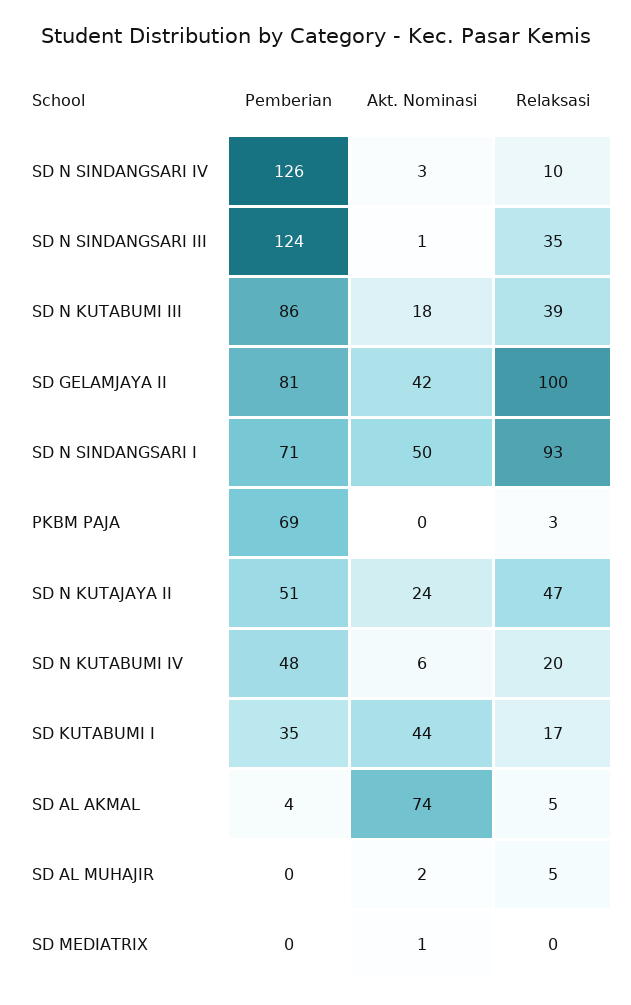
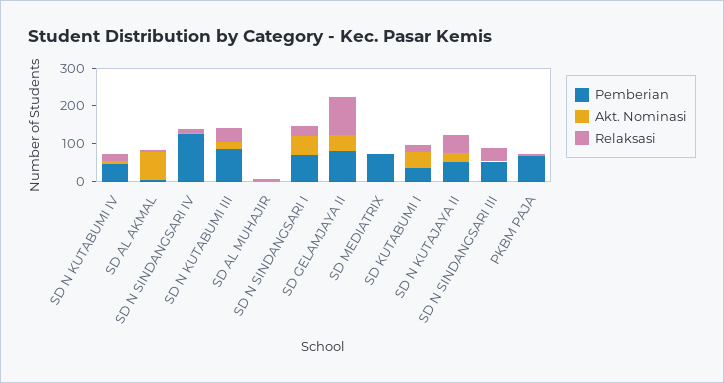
Pemberian, SD N SINDANGSARI III: 124 -> 50
Relaksasi, SD N SINDANGSARI I: 93 -> 25
Pemberian, SD MEDIATRIX: 0 -> 75

